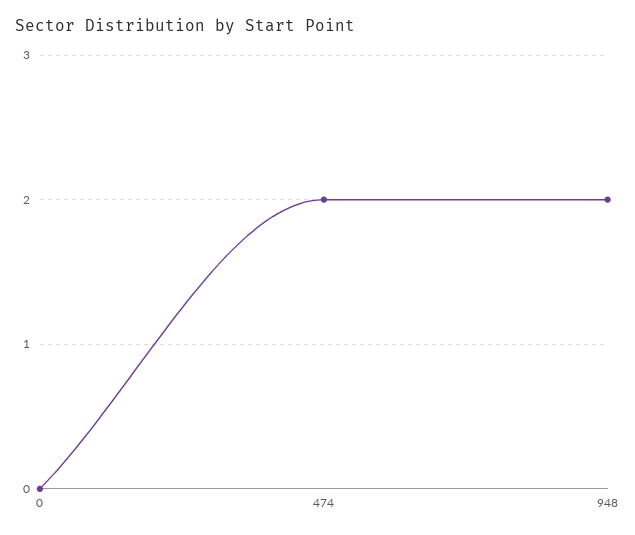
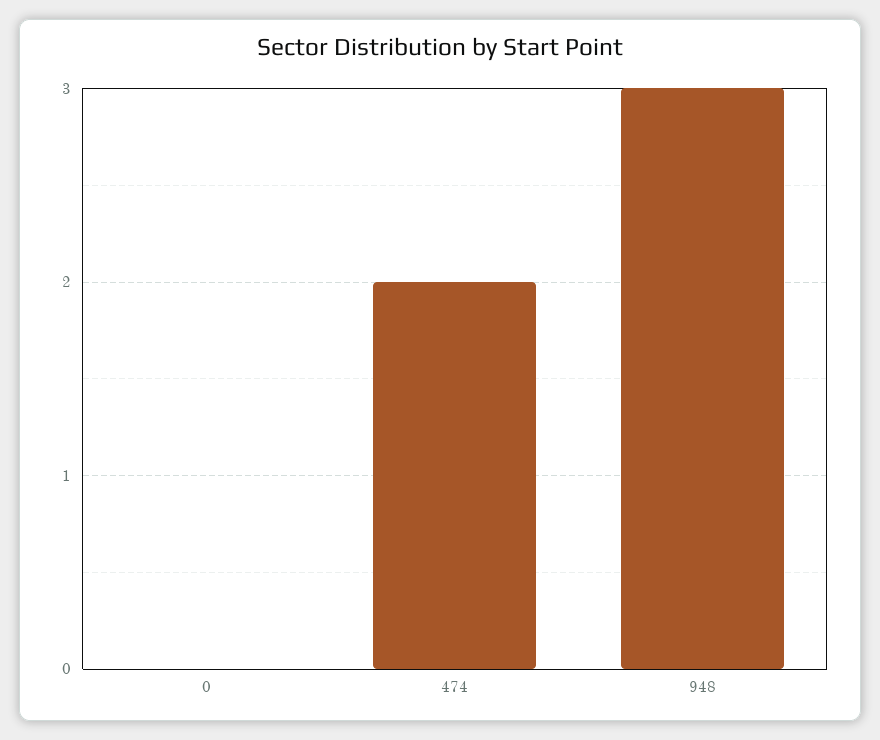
948: 2 -> 3

